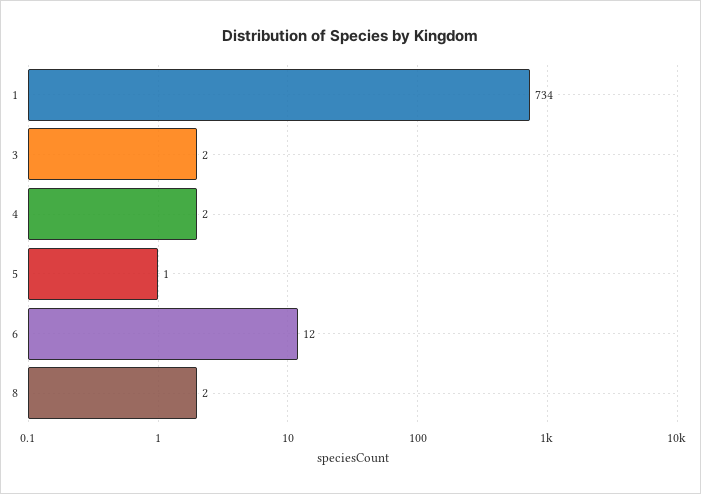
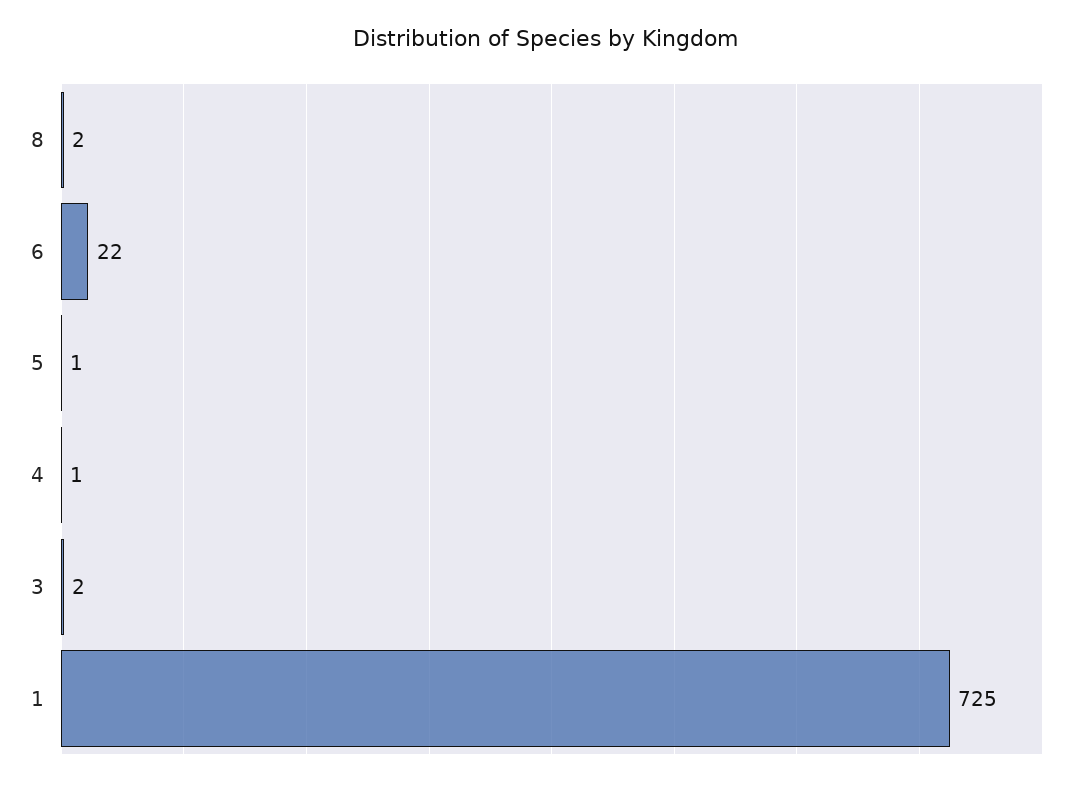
1: 734 -> 725
4: 2 -> 1
6: 12 -> 22

